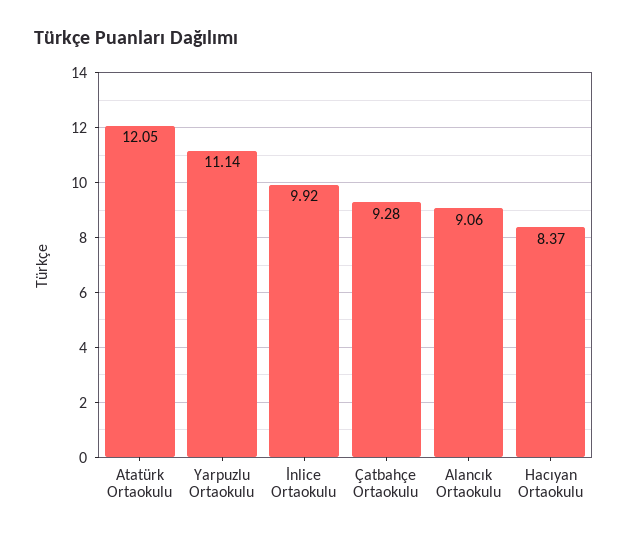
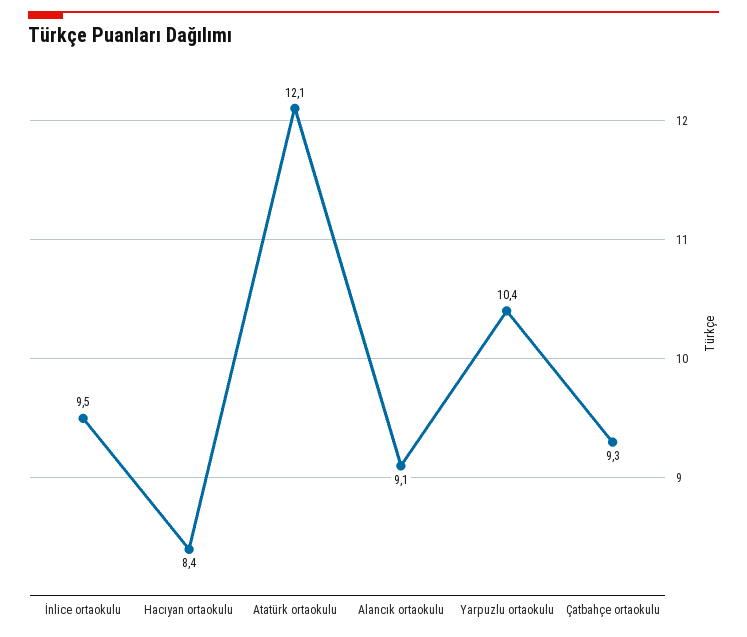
Yarpuzlu Ortaokulu: 11.14 -> 10.4
İnlice Ortaokulu: 9.92 -> 9.5

